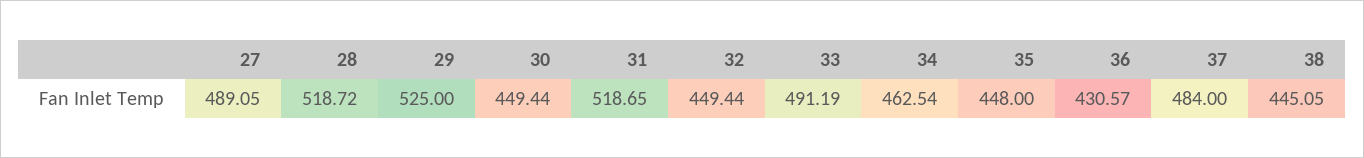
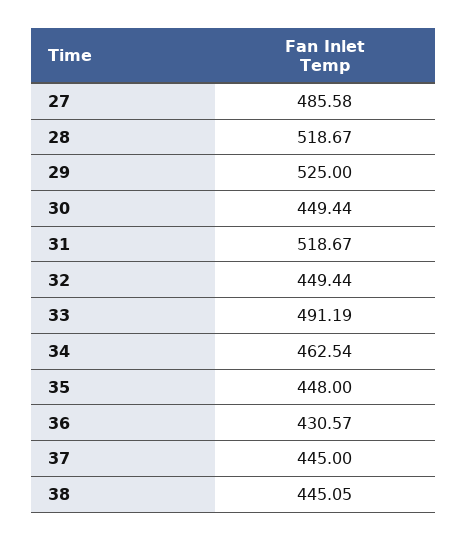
27: 489.05 -> 485.58
28: 518.72 -> 518.67
31: 518.65 -> 518.67
37: 484 -> 445

